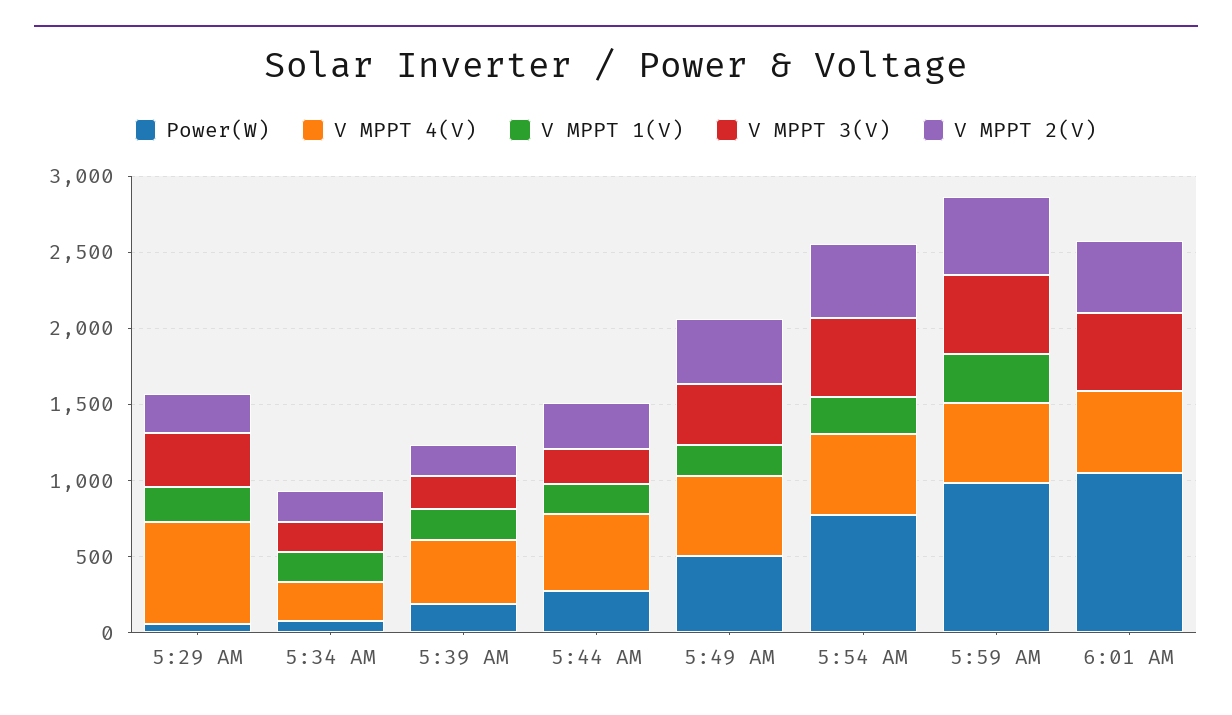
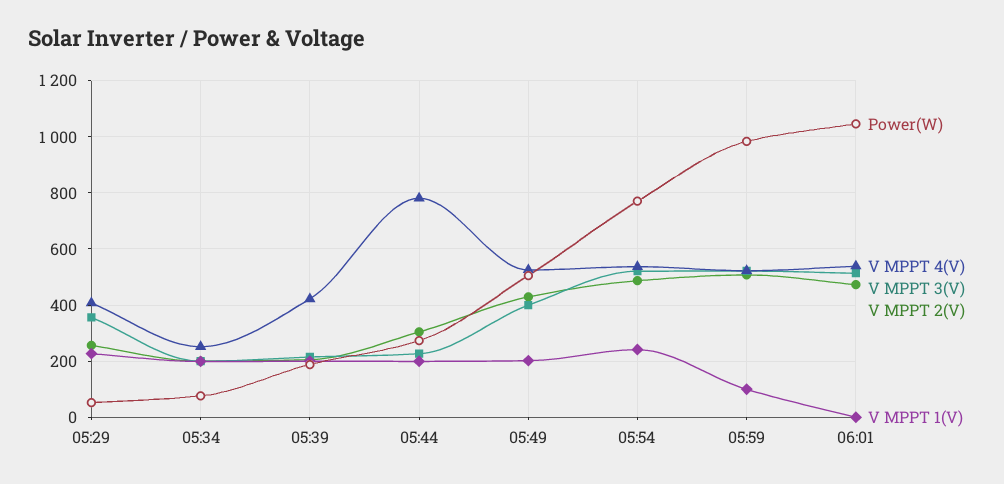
V MPPT 4(V), 5:29 AM: 700 -> 400
V MPPT 4(V), 5:44 AM: 500 -> 775
V MPPT 1(V), 5:59 AM: 300 -> 100

